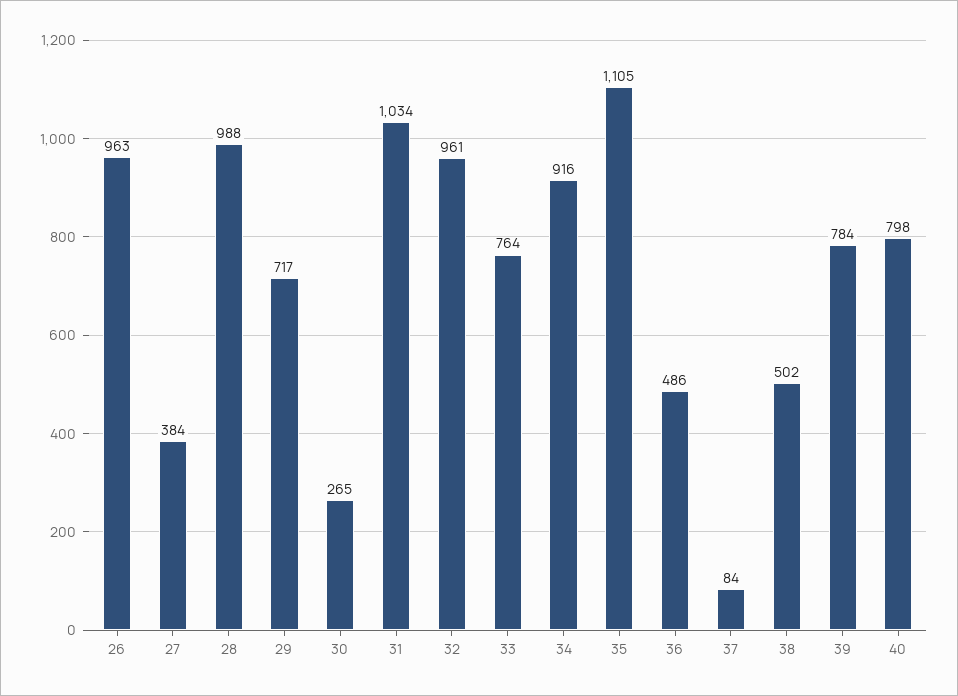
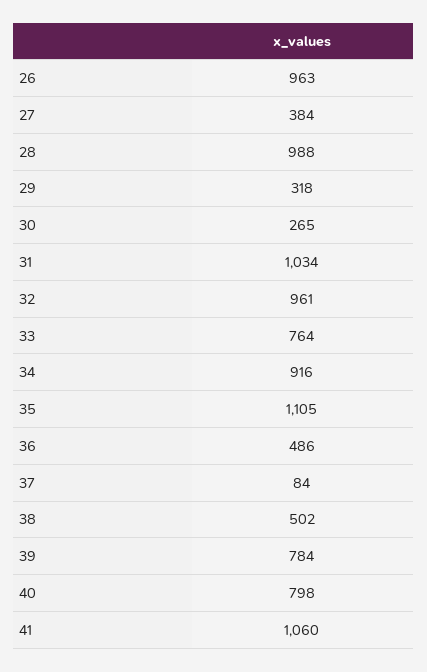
29: 717 -> 318
41: none -> 1060

